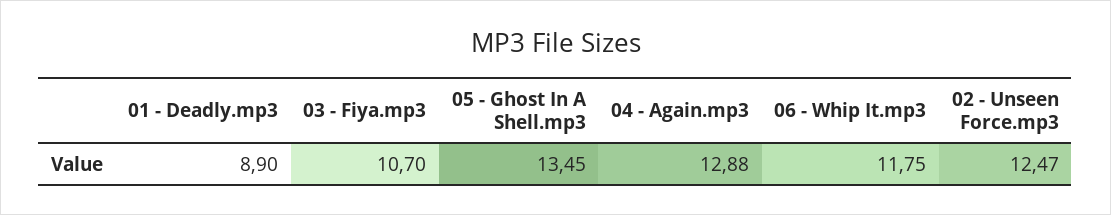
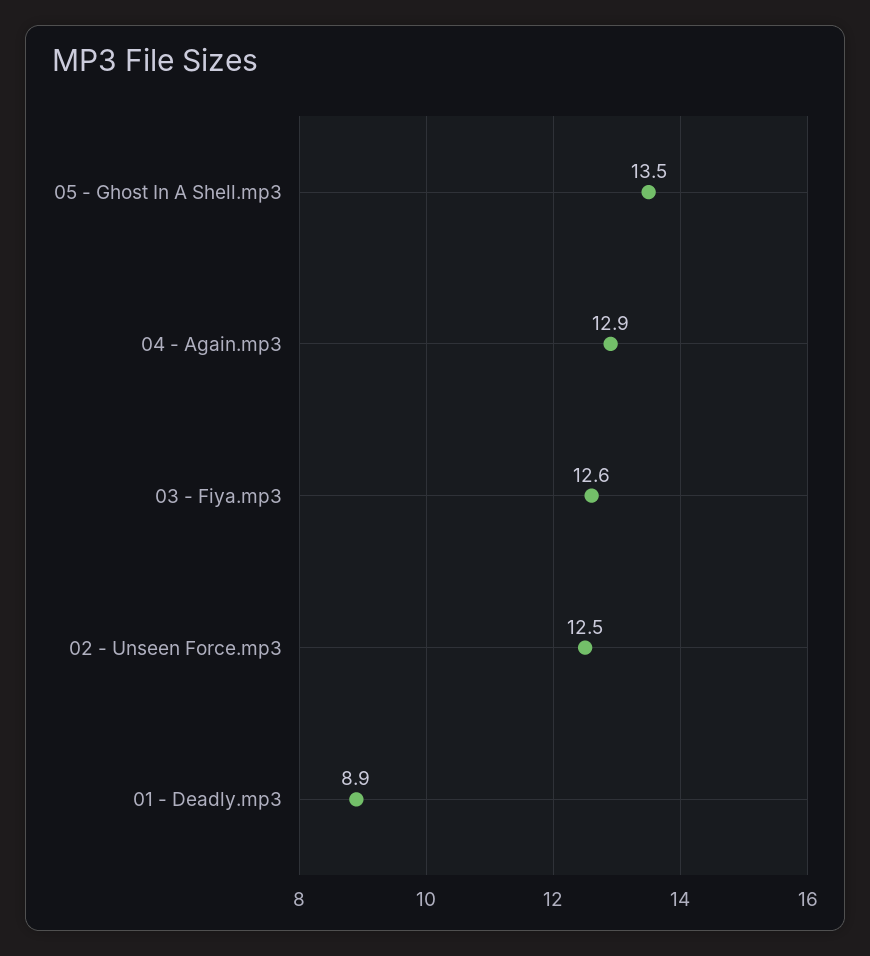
03 - Fiya.mp3: 10.7 -> 12.6
06 - Whip It.mp3: 11.75 -> none

